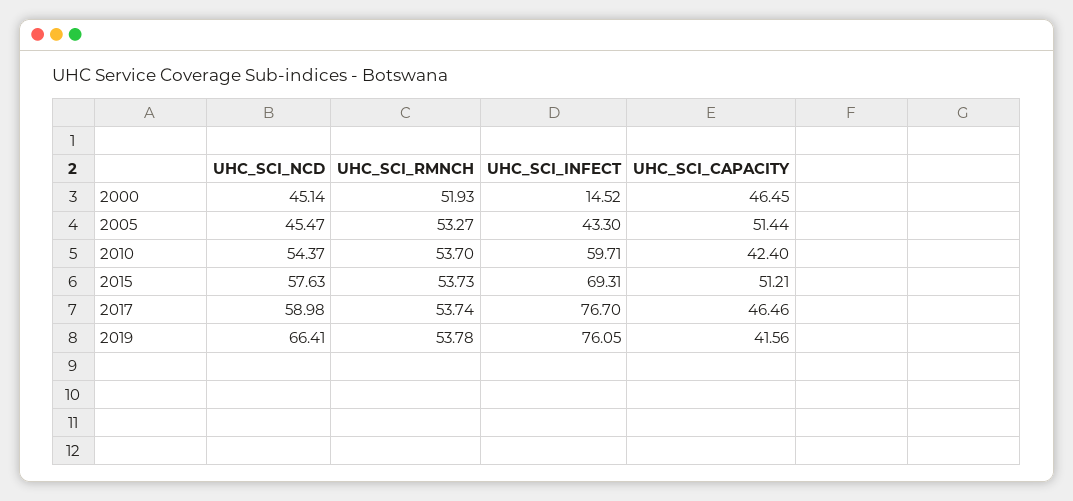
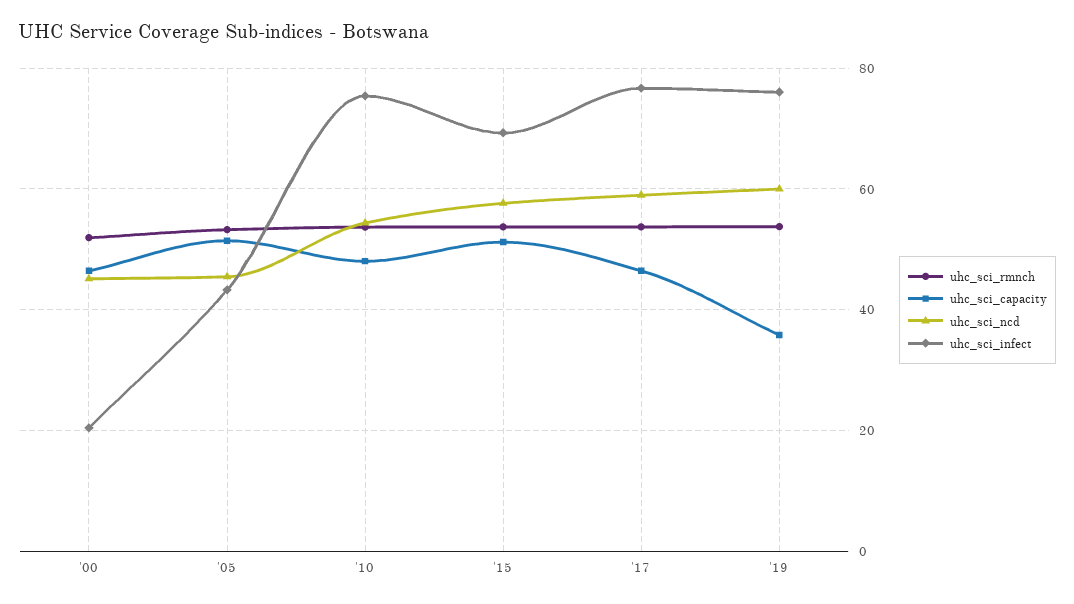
UHC_SCI_INFECT, 2000: 14.52 -> 20
UHC_SCI_INFECT, 2010: 59.71 -> 76
UHC_SCI_CAPACITY, 2010: 42.4 -> 48
UHC_SCI_NCD, 2019: 66.41 -> 60
UHC_SCI_CAPACITY, 2019: 41.56 -> 36

